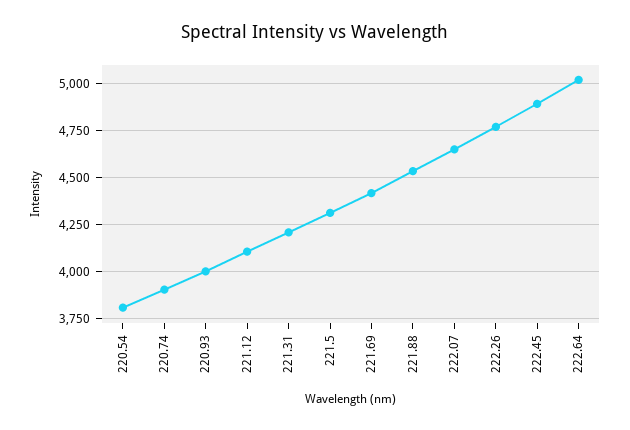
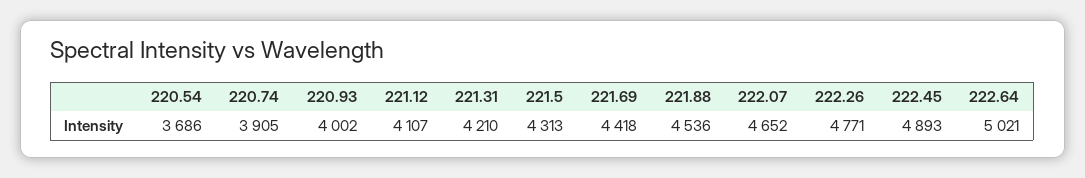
220.54: 3800 -> 3686

